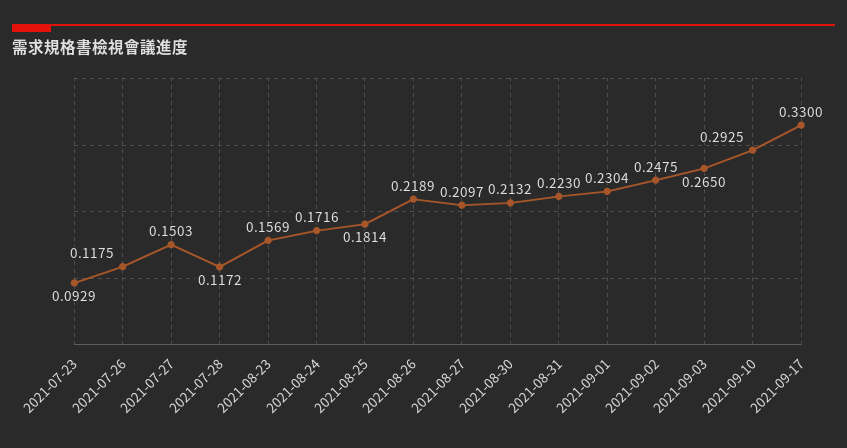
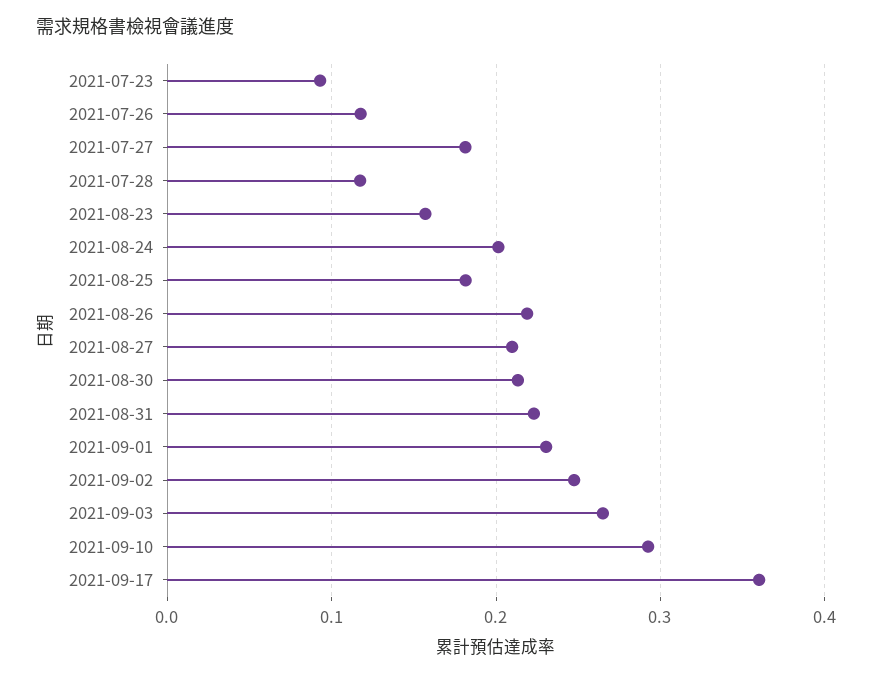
2021-07-27: 0.1503 -> 0.18
2021-08-24: 0.1716 -> 0.2
2021-09-17: 0.33 -> 0.36

